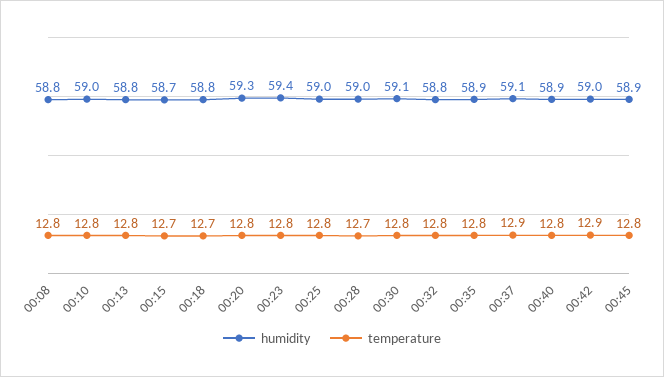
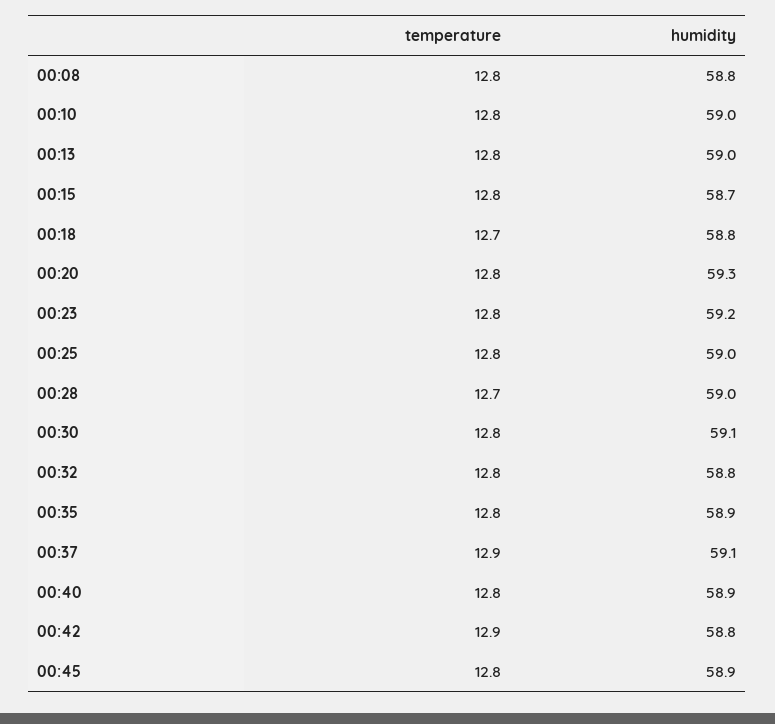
humidity, 00:13: 58.8 -> 59
temperature, 00:15: 12.7 -> 12.8
humidity, 00:23: 59.4 -> 59.2
humidity, 00:42: 59 -> 58.8

